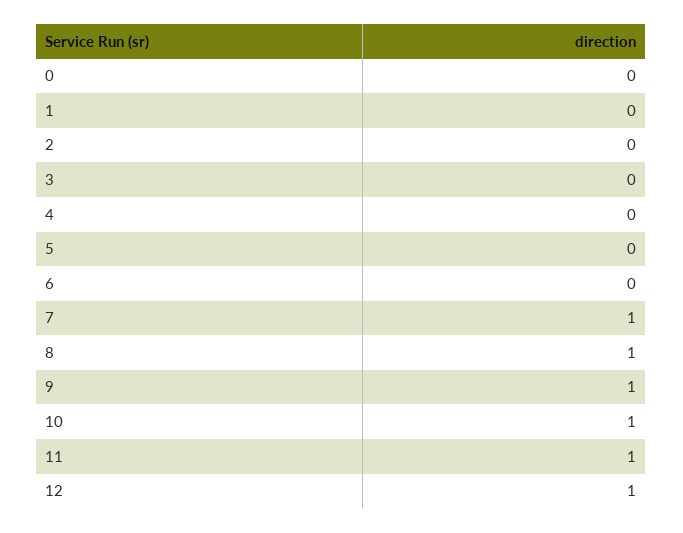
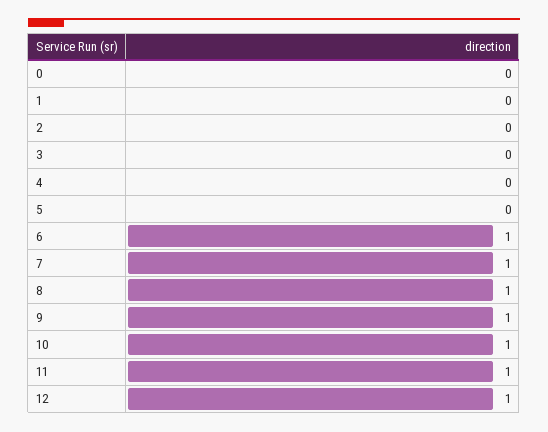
6: 0 -> 1

